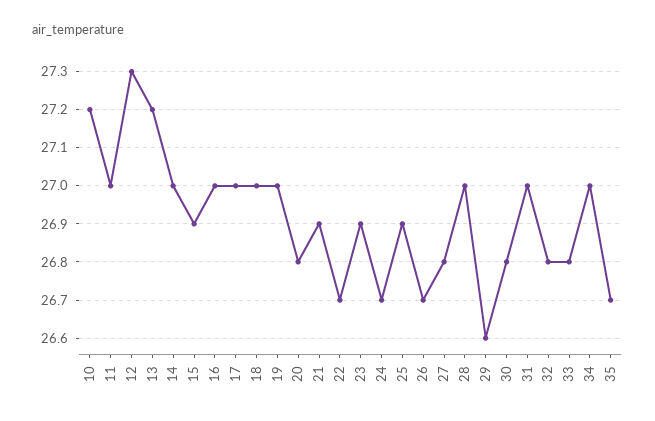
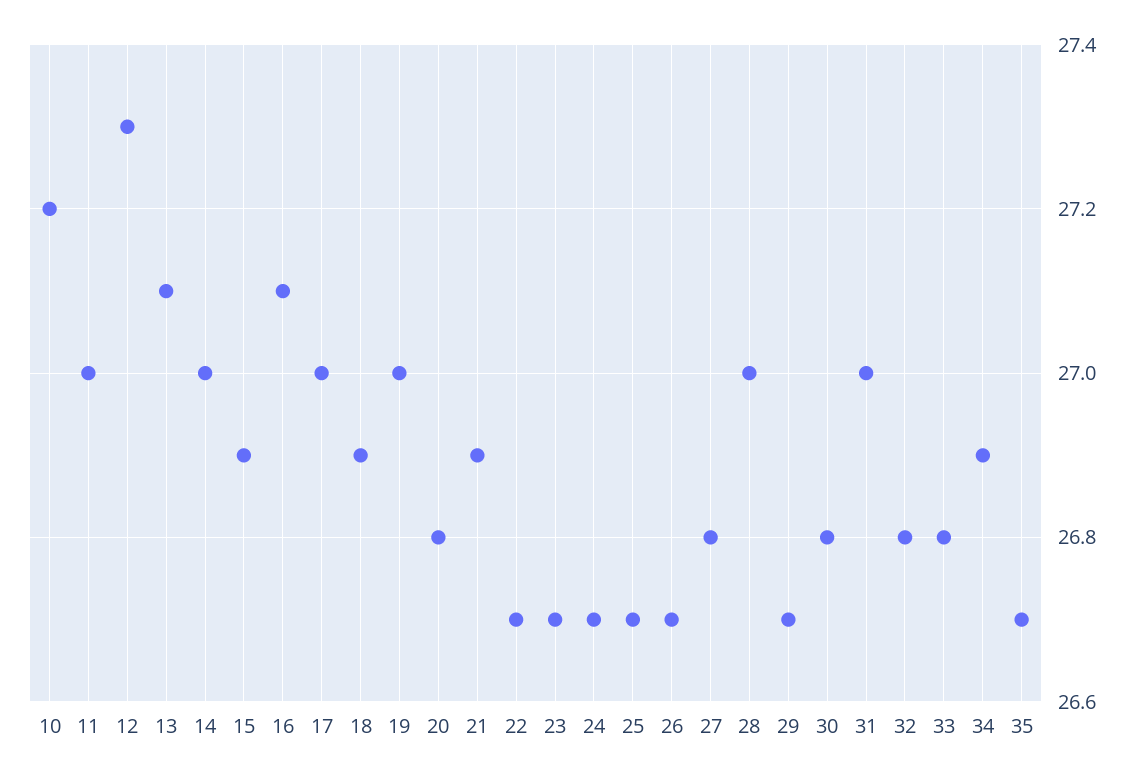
13: 27.2 -> 27.1
16: 27 -> 27.1
18: 27 -> 26.9
23: 26.9 -> 26.7
25: 26.9 -> 26.7
29: 26.6 -> 26.7
34: 27 -> 26.9

